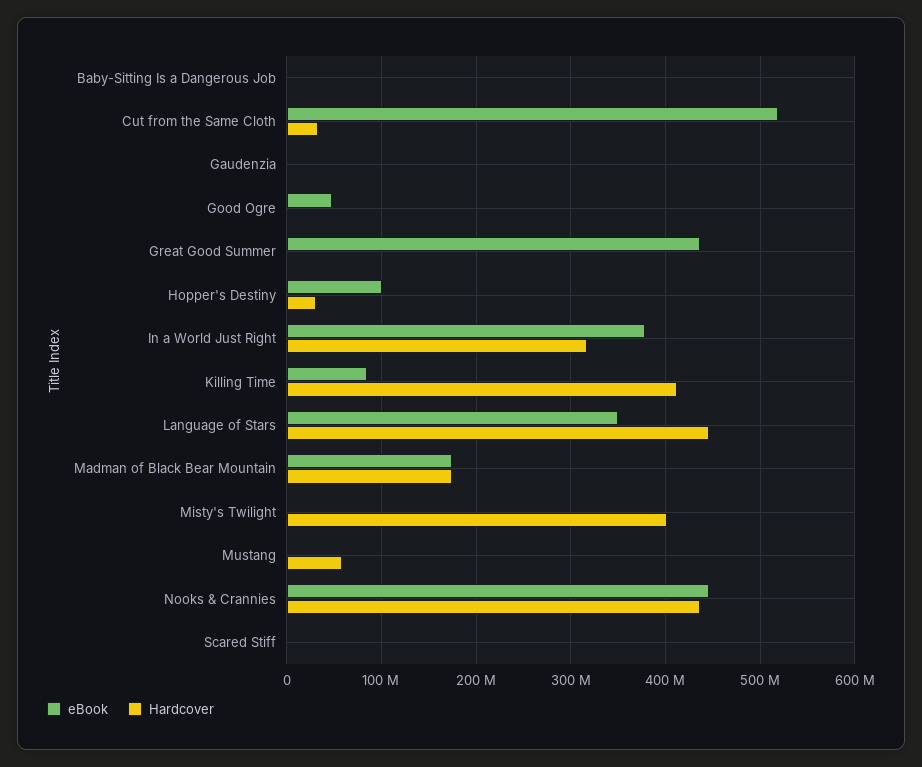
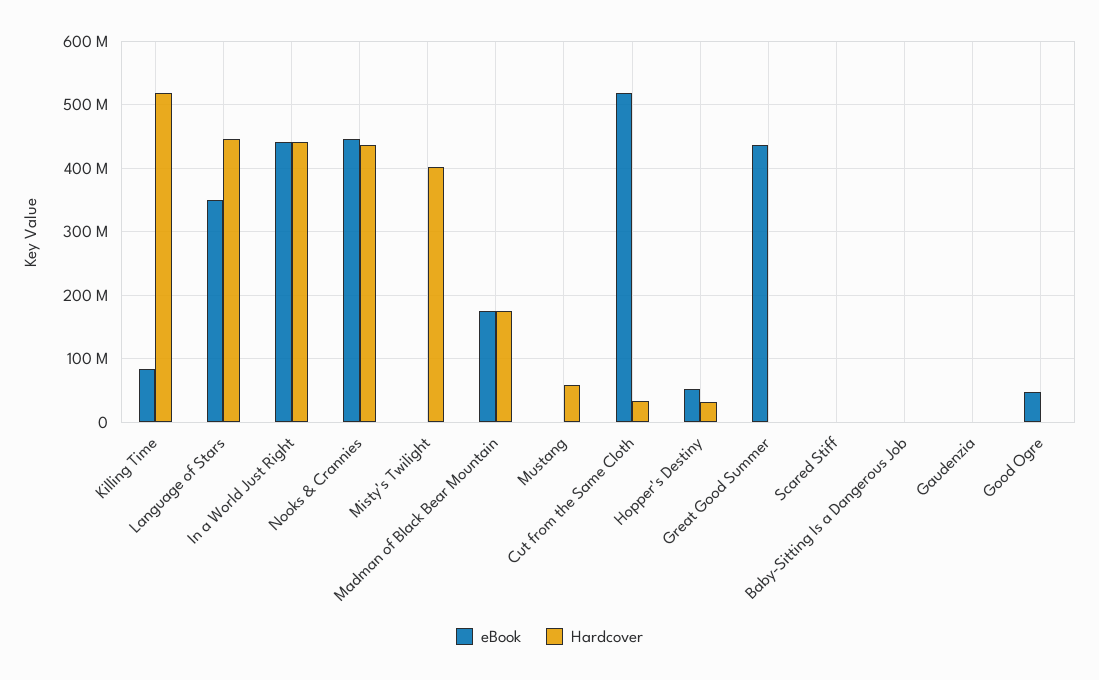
eBook, Hopper's Destiny: 100000000 -> 50000000
eBook, In a World Just Right: 380000000 -> 440000000
Hardcover, In a World Just Right: 320000000 -> 440000000
Hardcover, Killing Time: 410000000 -> 520000000

